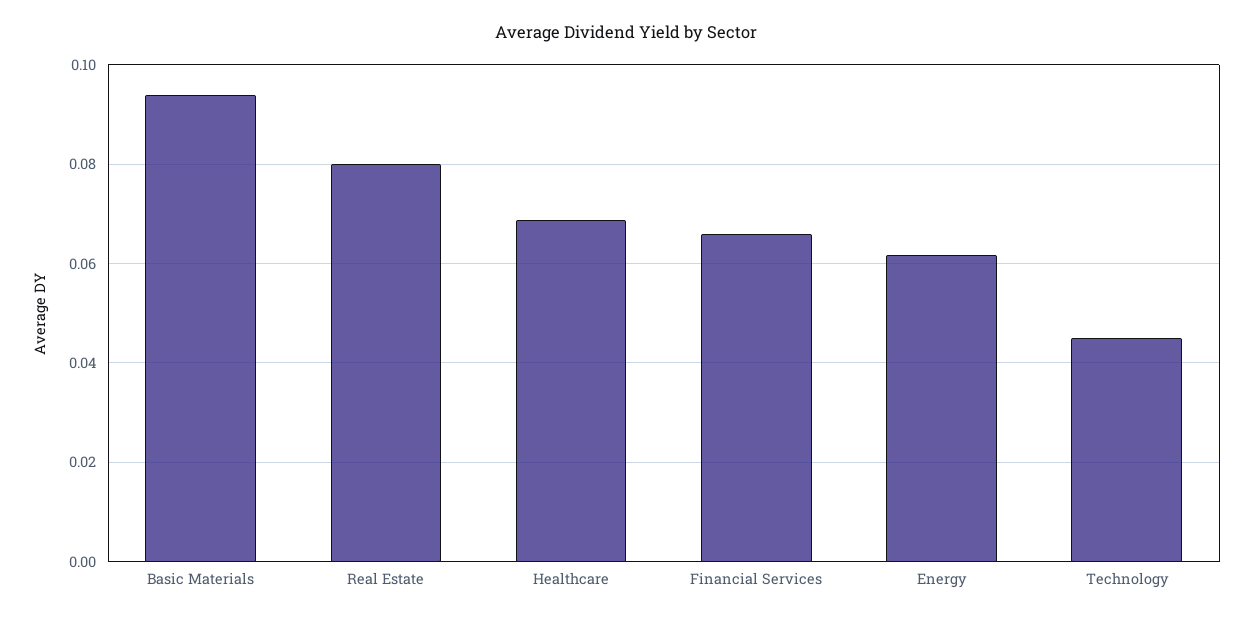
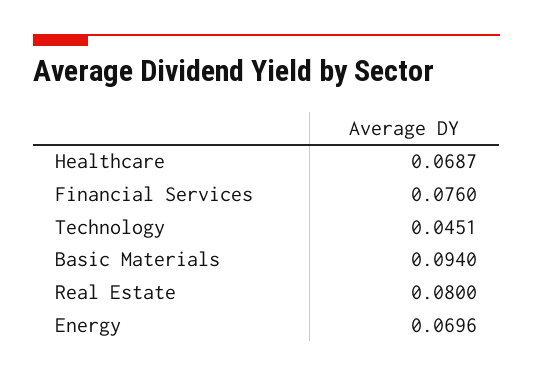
Financial Services: 0.066 -> 0.076
Energy: 0.062 -> 0.0696

